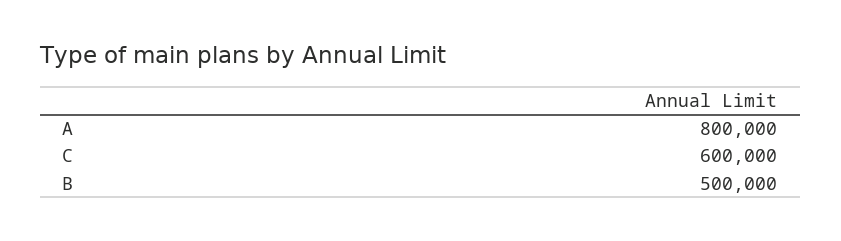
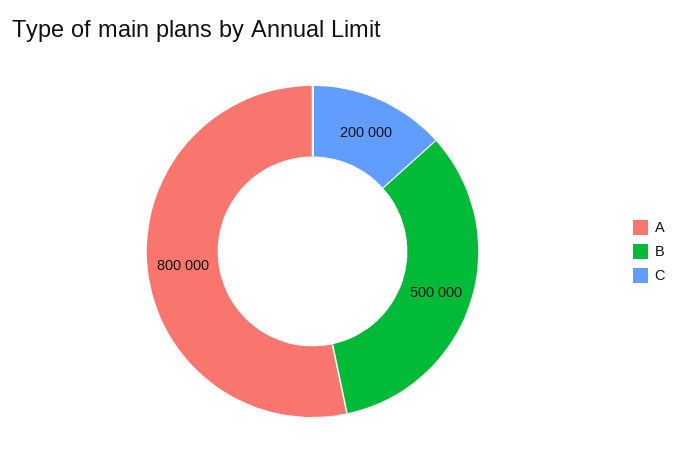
C: 600000 -> 200000

